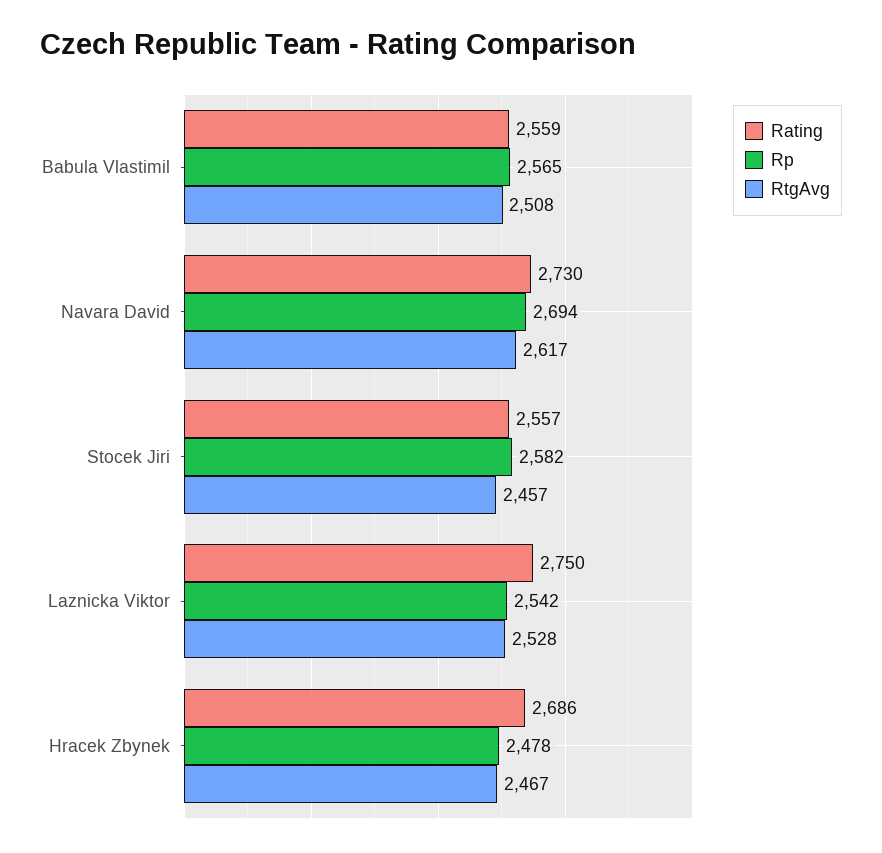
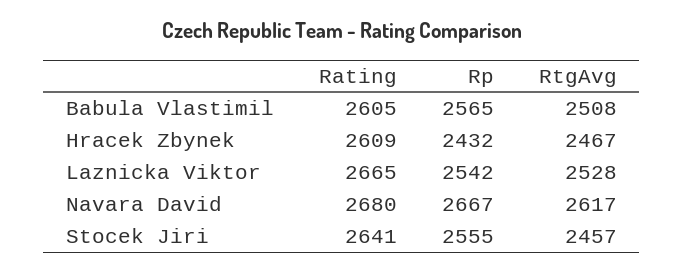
Rating, Babula Vlastimil: 2559 -> 2605
Rating, Navara David: 2730 -> 2680
Rp, Navara David: 2694 -> 2667
Rating, Stocek Jiri: 2557 -> 2641
Rp, Stocek Jiri: 2582 -> 2555
Rating, Laznicka Viktor: 2750 -> 2665
Rating, Hracek Zbynek: 2686 -> 2609
Rp, Hracek Zbynek: 2478 -> 2432

